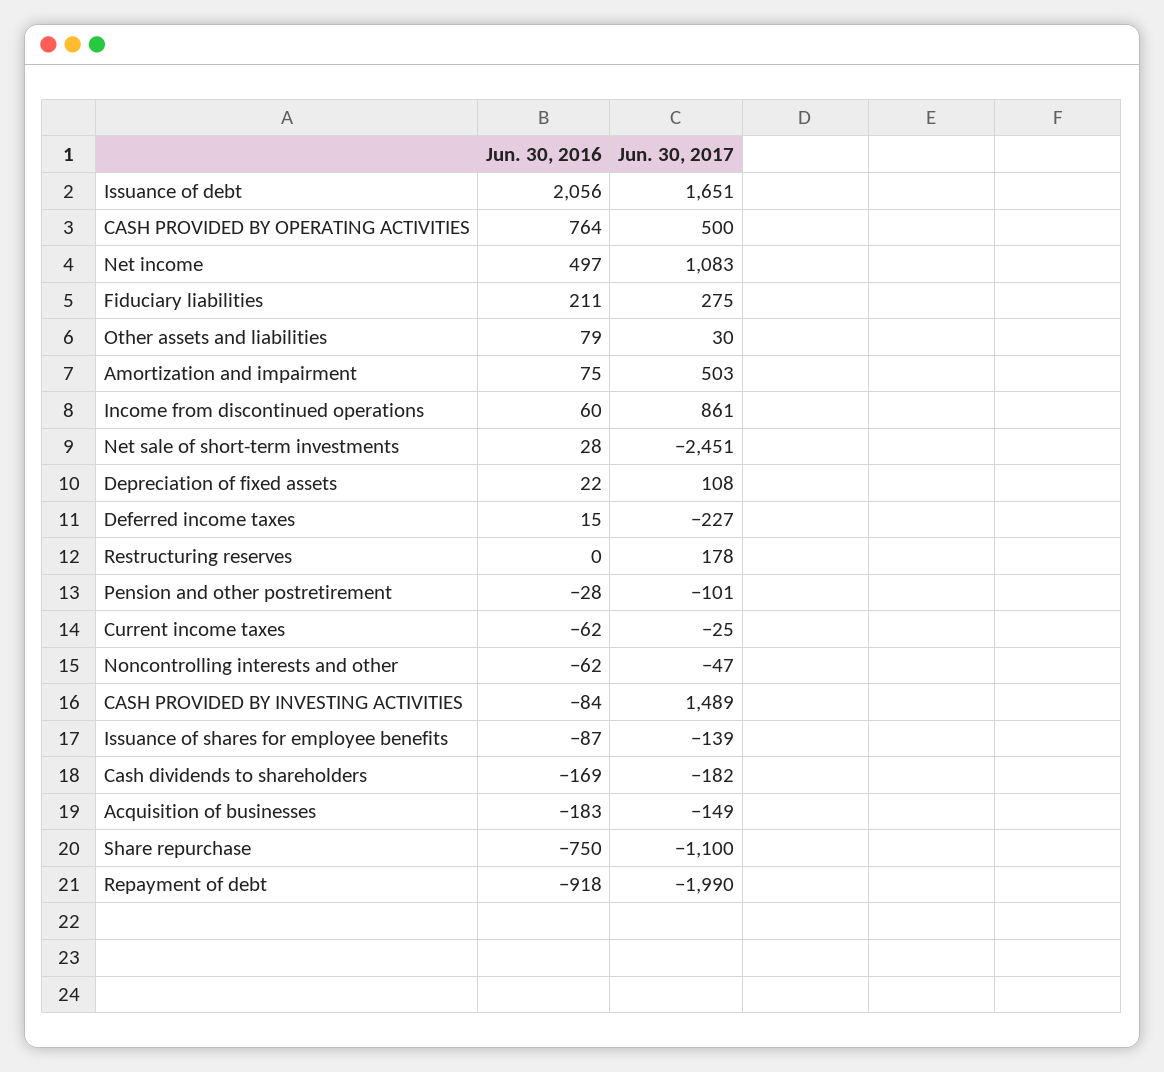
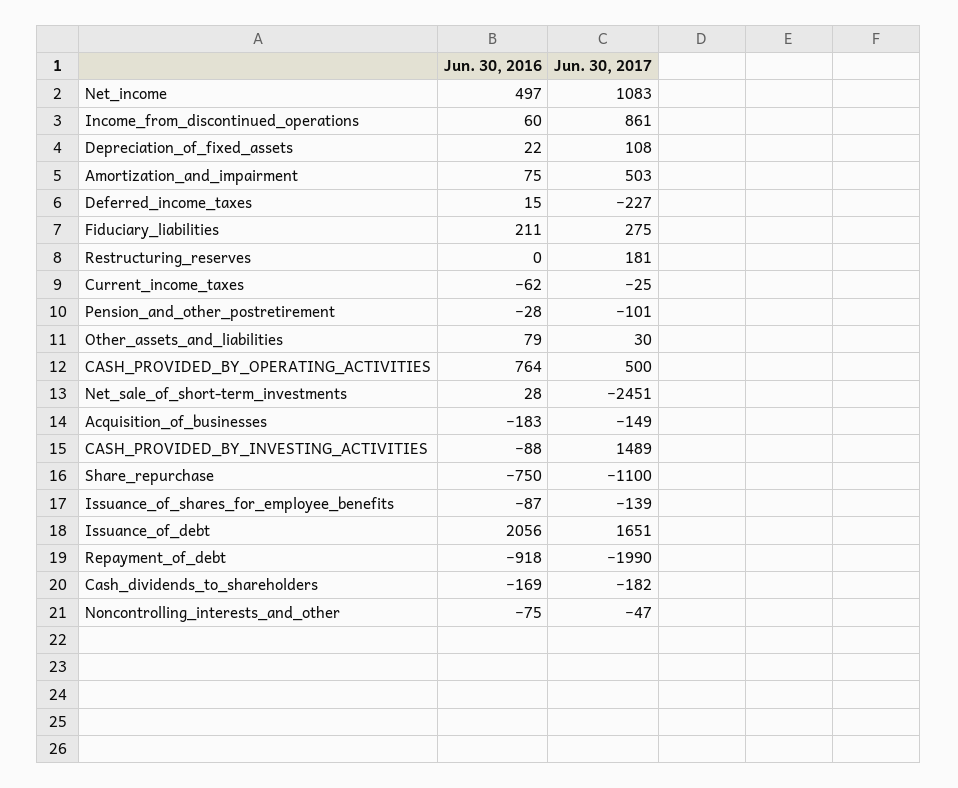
Jun. 30, 2017, Restructuring reserves: 178 -> 181
Jun. 30, 2016, Noncontrolling interests and other: -62 -> -75
Jun. 30, 2016, CASH PROVIDED BY INVESTING ACTIVITIES: -84 -> -88

